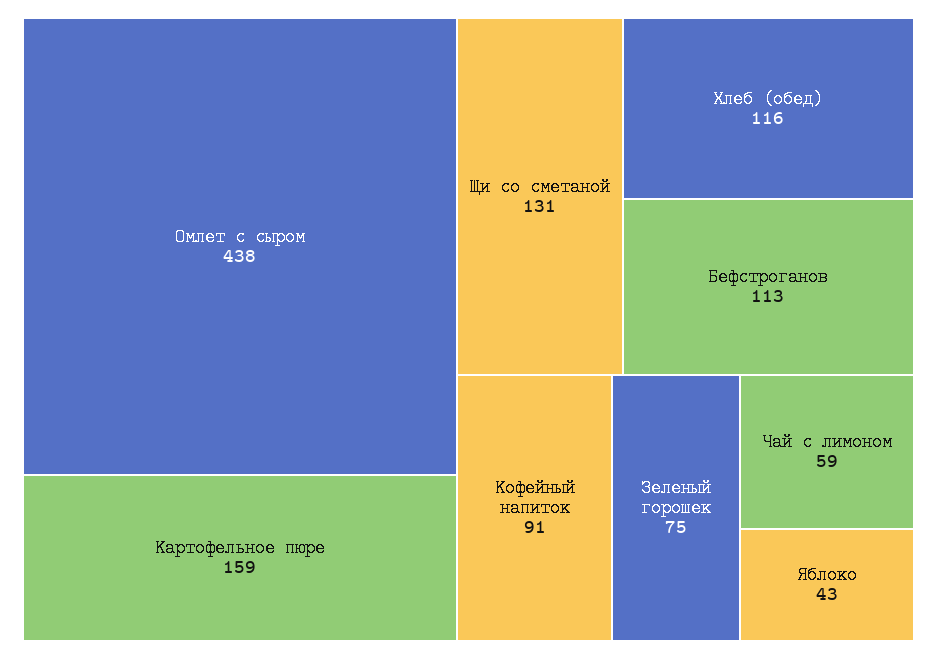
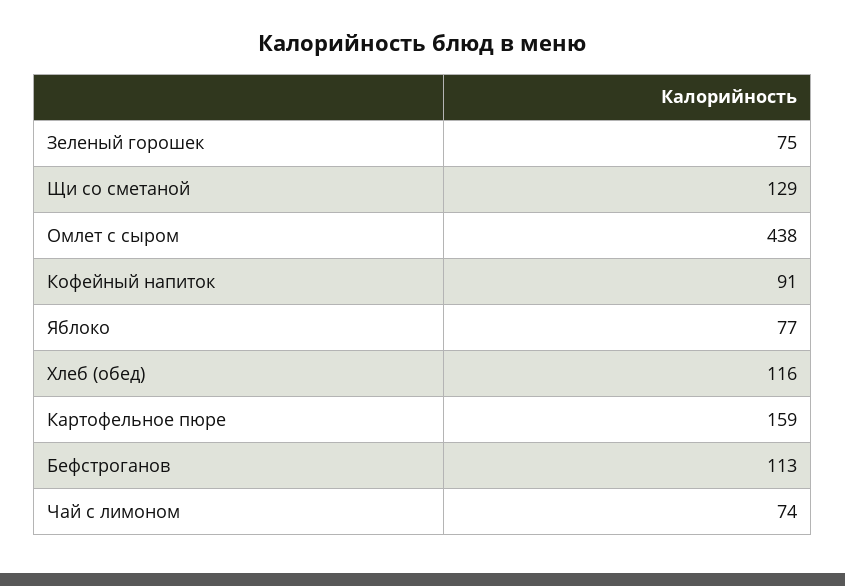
Щи со сметаной: 131 -> 129
Чай с лимоном: 59 -> 74
Яблоко: 43 -> 77

